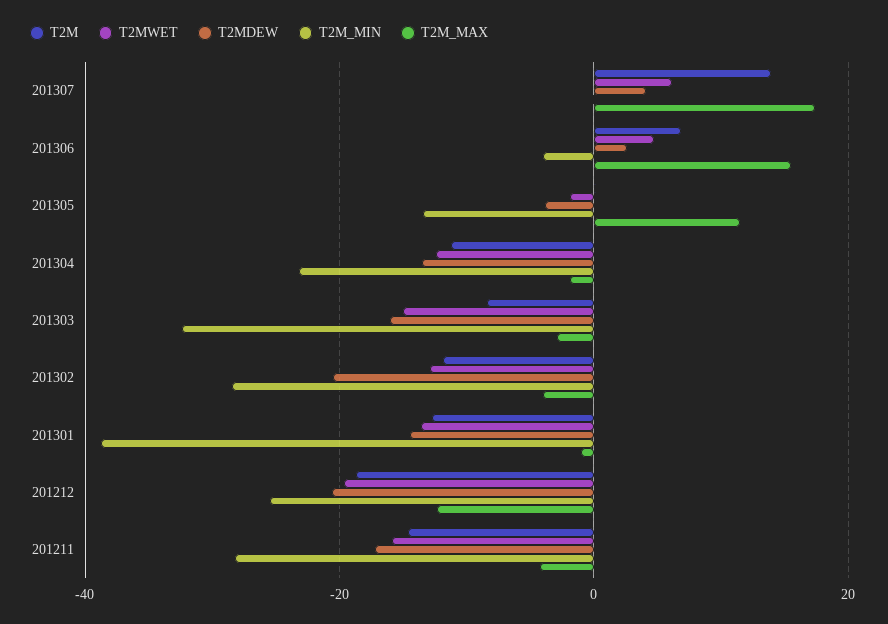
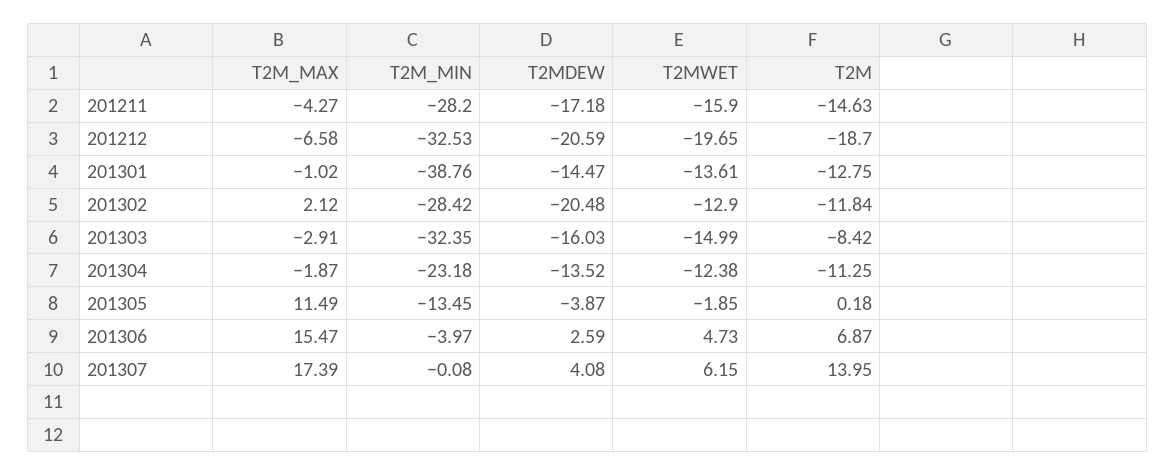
T2M_MAX, 201302: -4 -> 2.12
T2M_MIN, 201212: -26 -> -32.53
T2M_MAX, 201212: -12 -> -6.58

